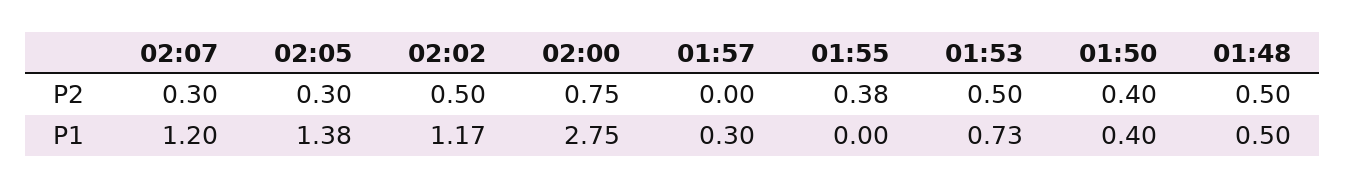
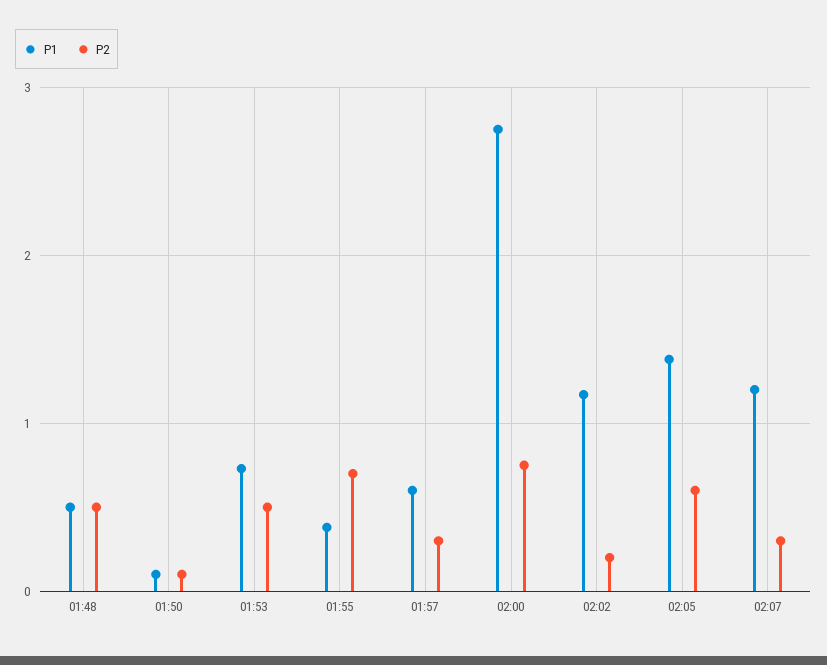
P2, 02:05: 0.3 -> 0.6
P2, 02:02: 0.5 -> 0.2
P2, 01:57: 0 -> 0.3
P2, 01:55: 0.38 -> 0.7
P2, 01:50: 0.4 -> 0.1
P1, 01:57: 0.3 -> 0.6
P1, 01:55: 0 -> 0.4
P1, 01:50: 0.4 -> 0.1

